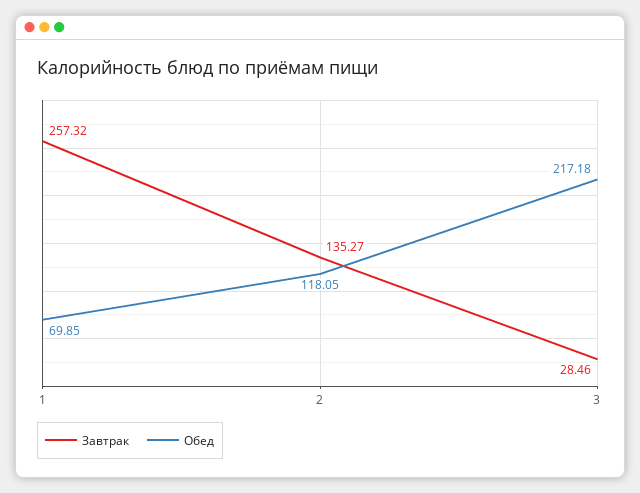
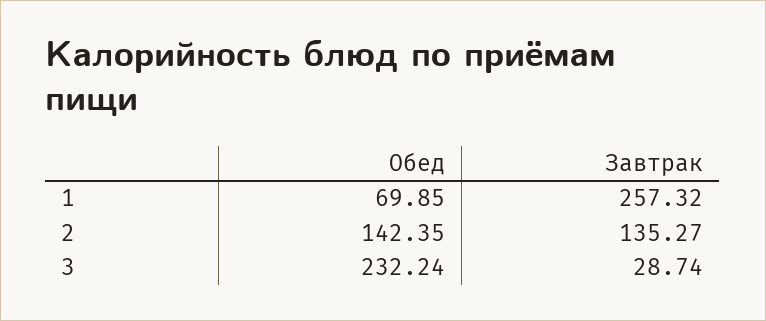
Обед, 2: 118.05 -> 142.35
Завтрак, 3: 28.46 -> 28.74
Обед, 3: 217.18 -> 232.24

